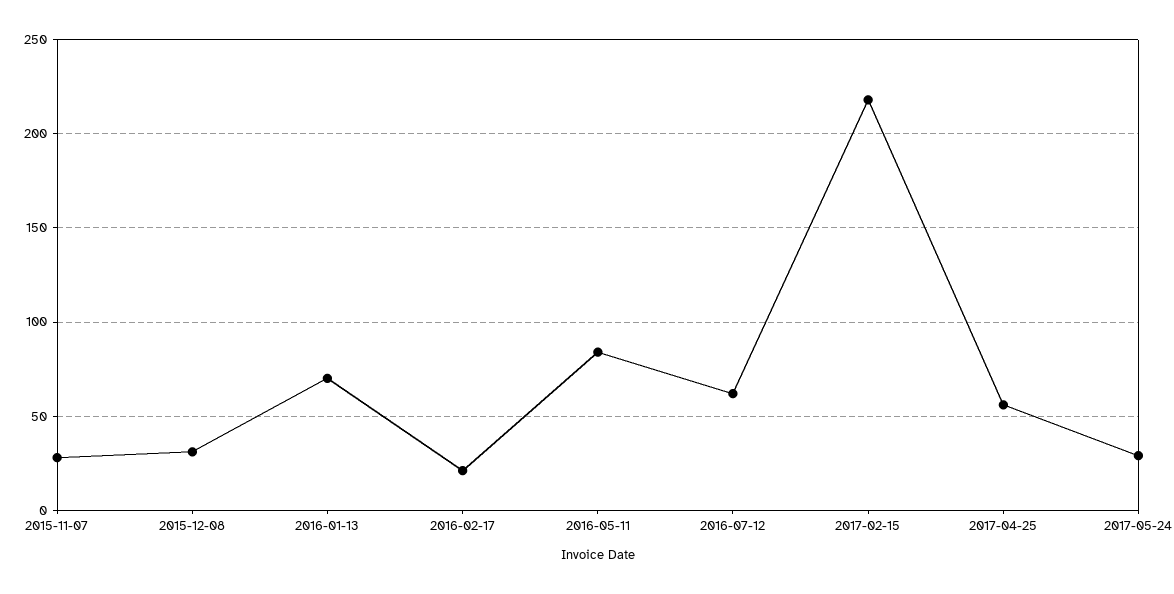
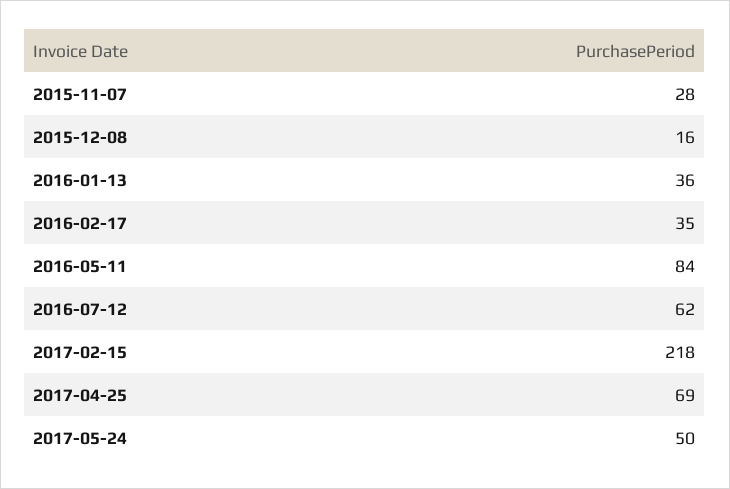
2015-12-08: 30 -> 16
2016-01-13: 70 -> 36
2016-02-17: 20 -> 35
2017-04-25: 55 -> 69
2017-05-24: 30 -> 50

